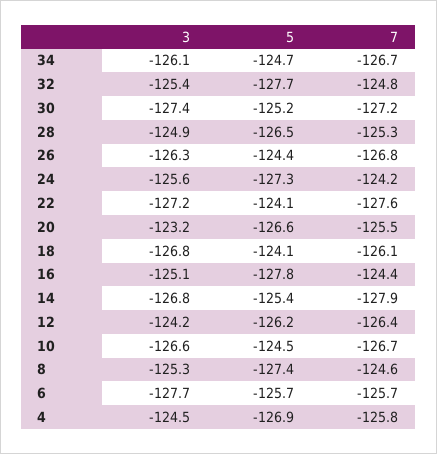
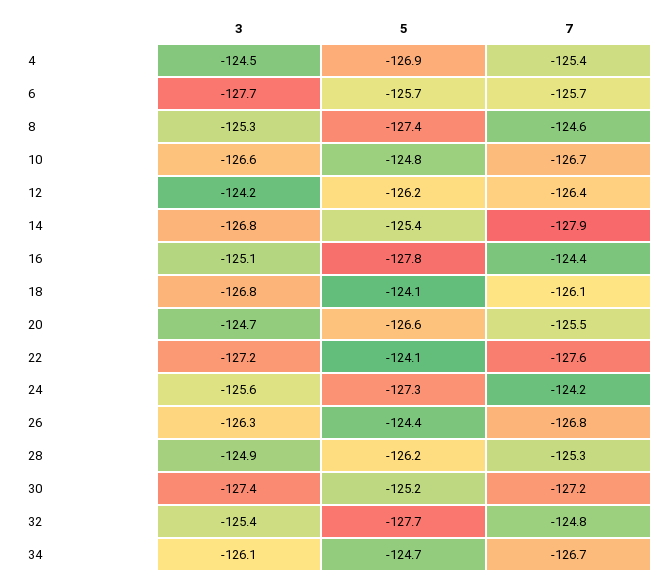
5, 28: -126.5 -> -126.2
3, 20: -123.2 -> -124.7
5, 10: -124.5 -> -124.8
7, 4: -125.8 -> -125.4

